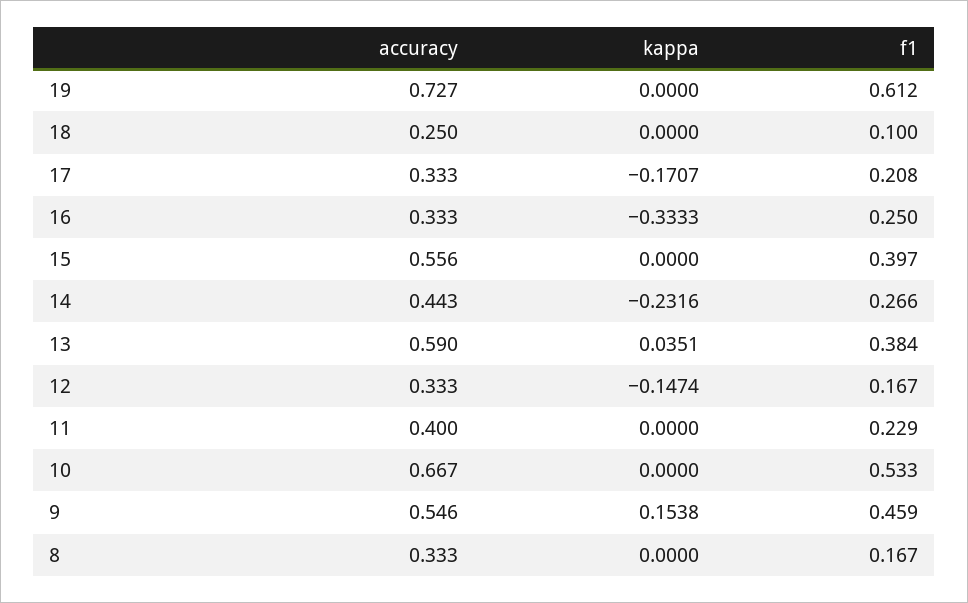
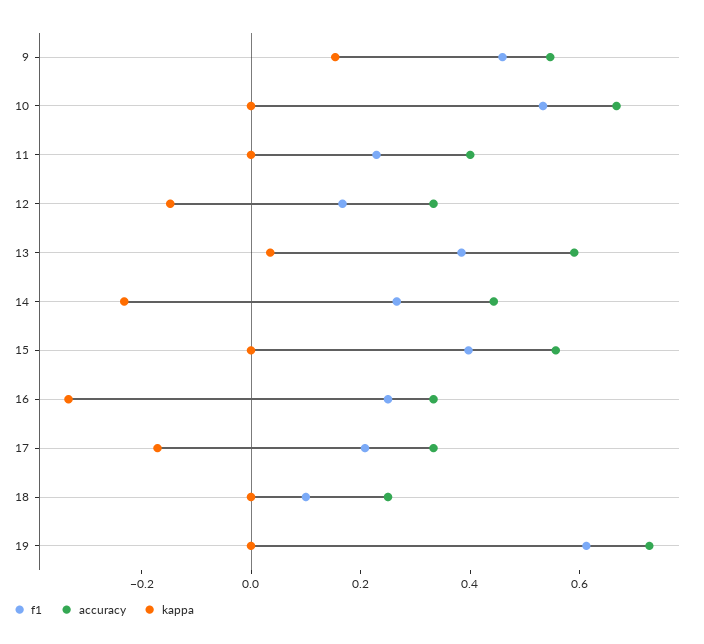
accuracy, 8: 0.333 -> none
kappa, 8: 0 -> none
f1, 8: 0.167 -> none

